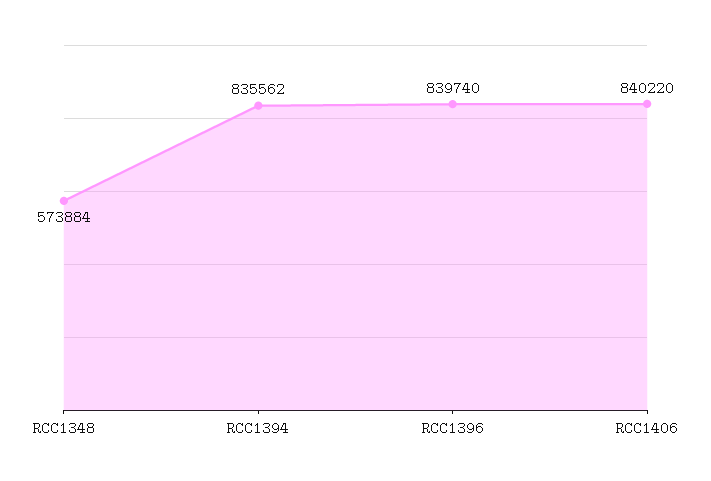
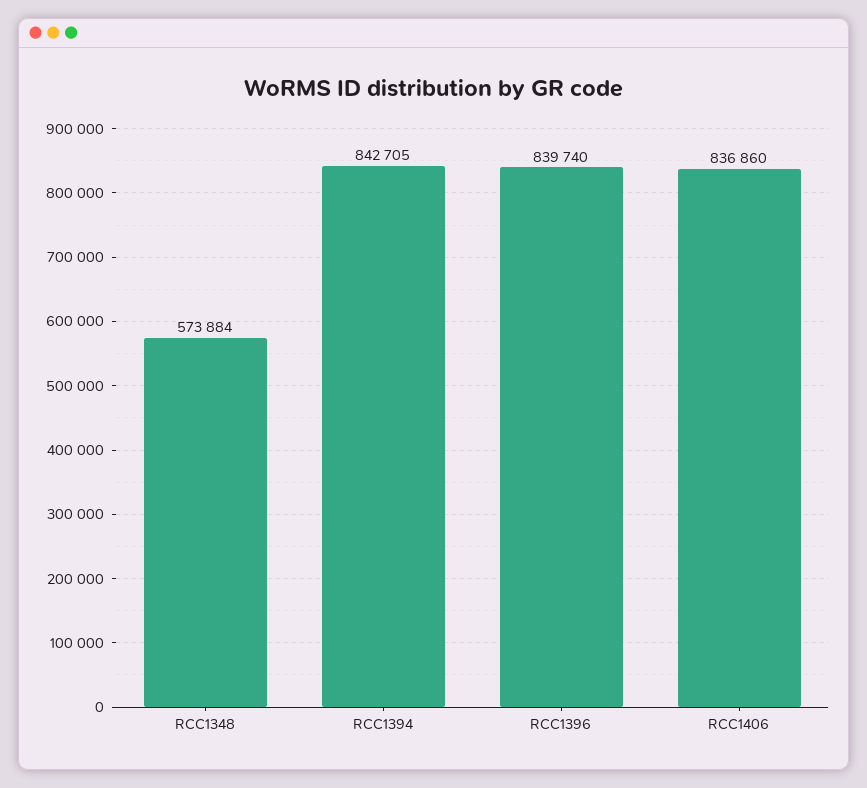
RCC1394: 835562 -> 842705
RCC1406: 840220 -> 836860

